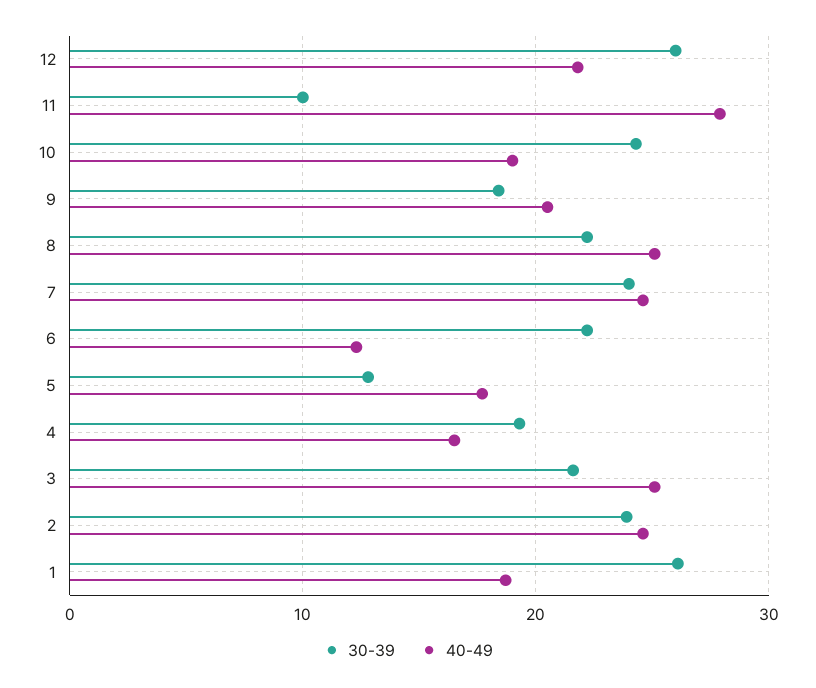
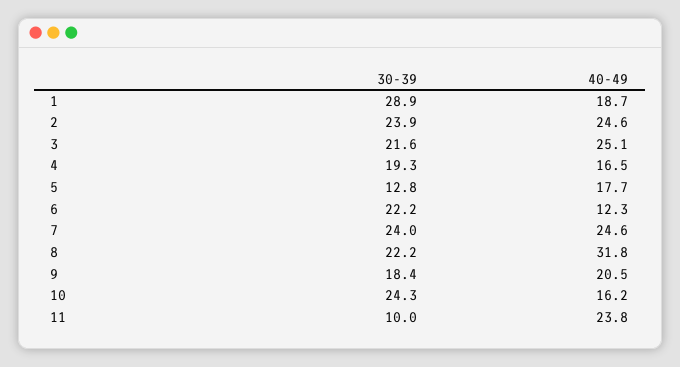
30-39, 12: 26 -> none
40-49, 12: 22 -> none
40-49, 11: 28 -> 23.8
40-49, 10: 19 -> 16.2
40-49, 8: 25 -> 31.8
30-39, 1: 26 -> 28.9

